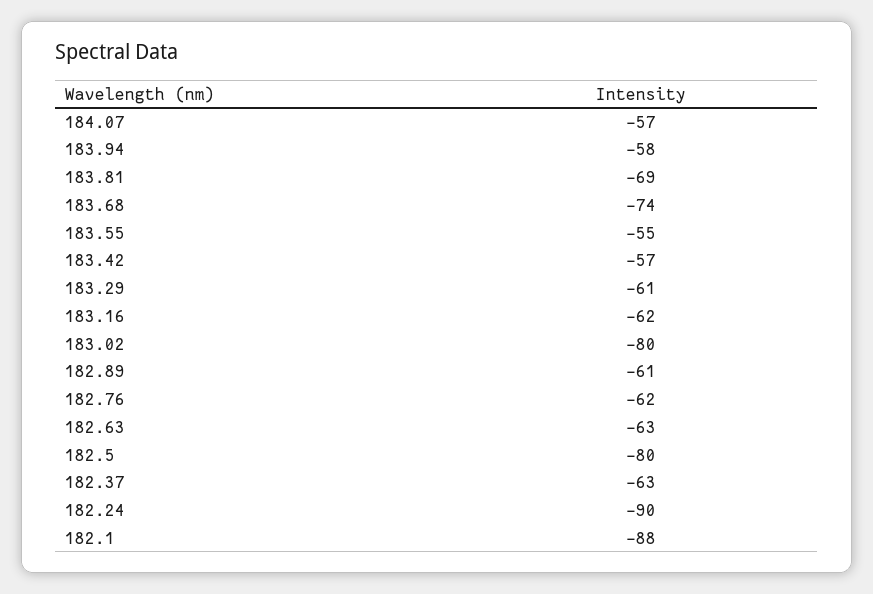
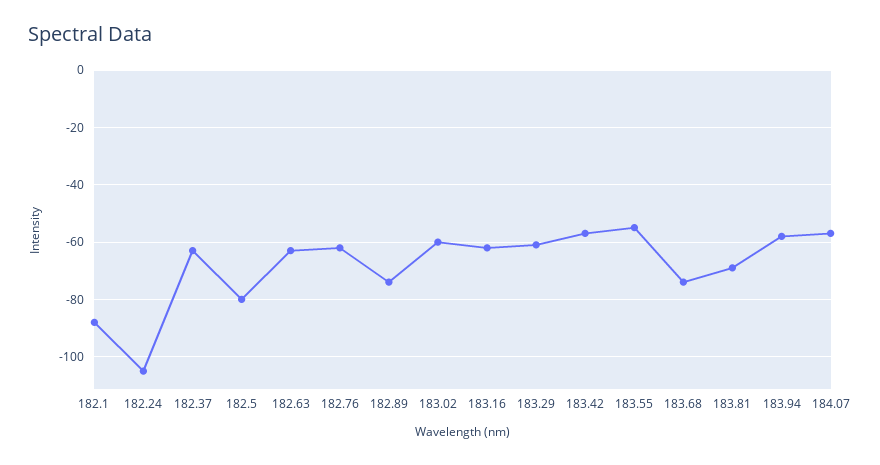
183.02: -80 -> -60
182.89: -61 -> -75
182.24: -90 -> -105

